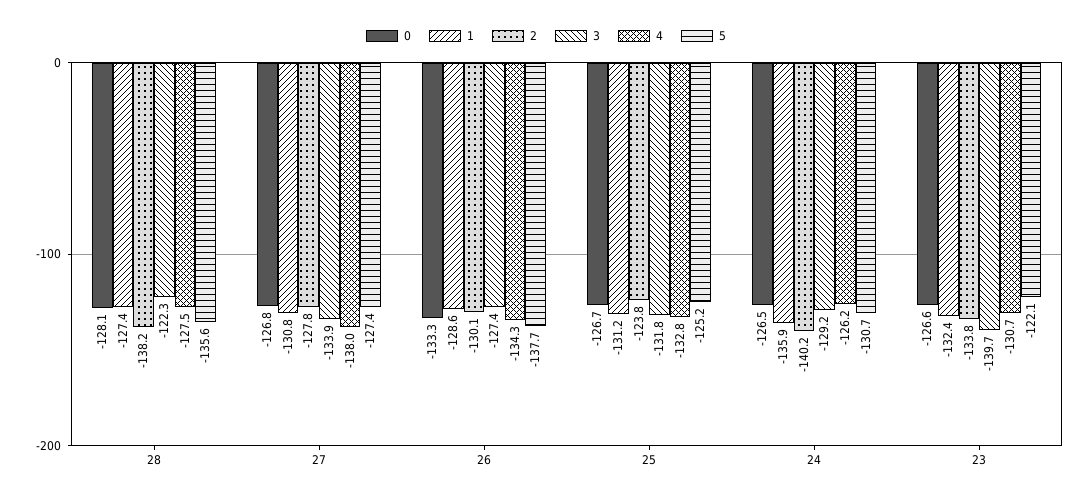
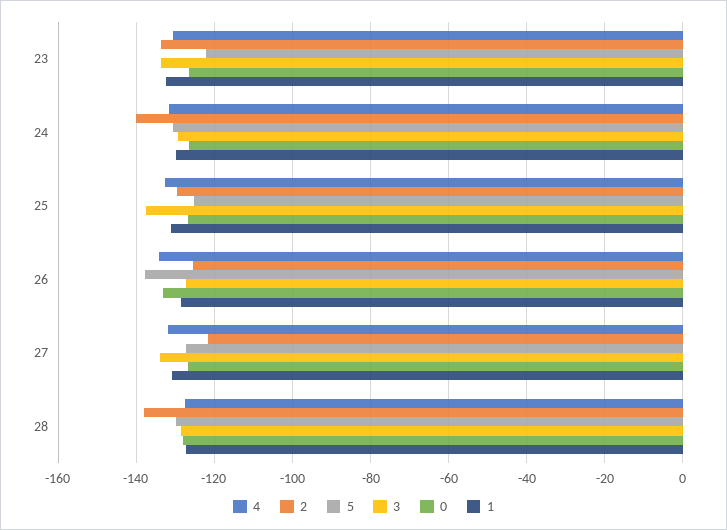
3, 28: -122.3 -> -128
5, 28: -135.6 -> -130
2, 27: -127.8 -> -122
4, 27: -138 -> -132
2, 26: -130.1 -> -126
2, 25: -123.8 -> -130
3, 25: -131.8 -> -138
1, 24: -135.9 -> -130
4, 24: -126.2 -> -132
3, 23: -139.7 -> -134

